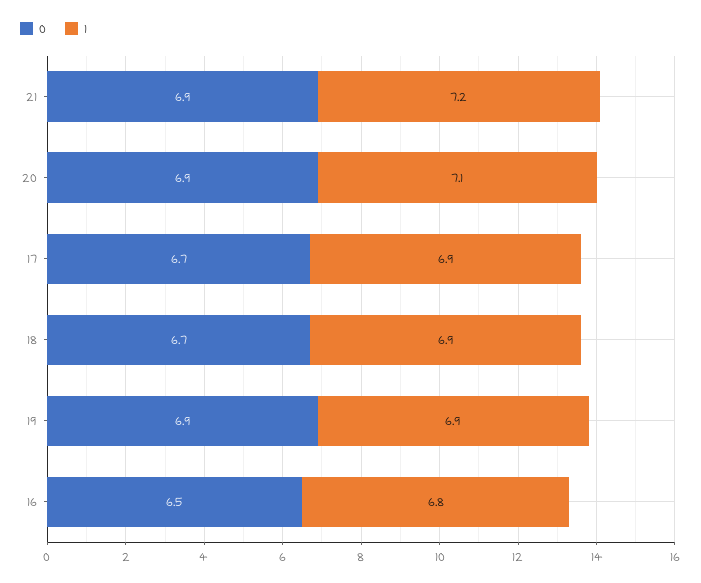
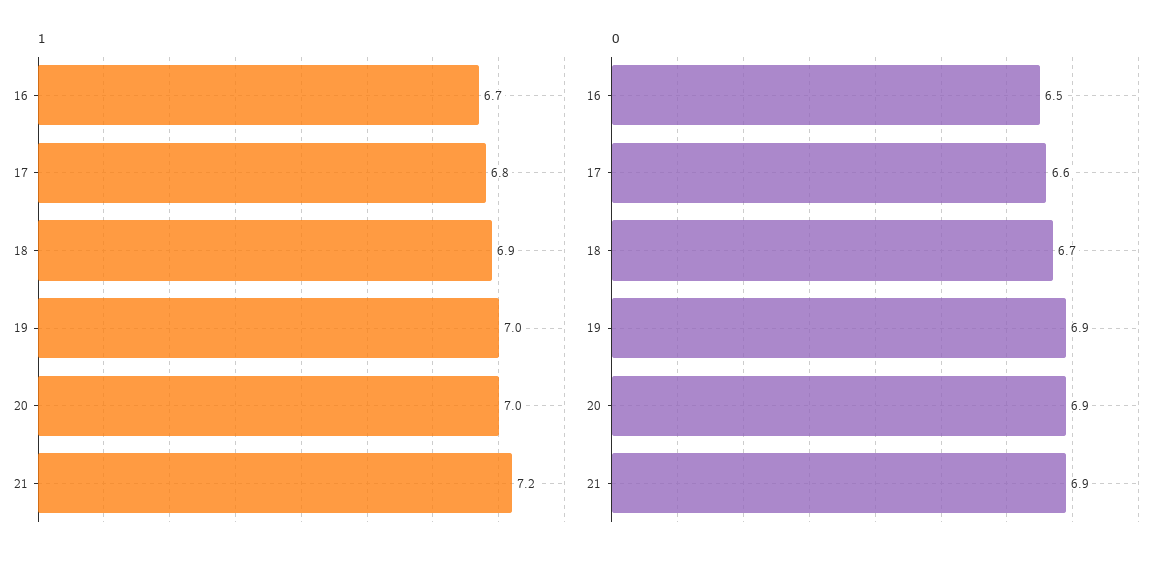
1, 20: 7.1 -> 7
0, 17: 6.7 -> 6.6
1, 17: 6.9 -> 6.8
1, 19: 6.9 -> 7
1, 16: 6.8 -> 6.7

